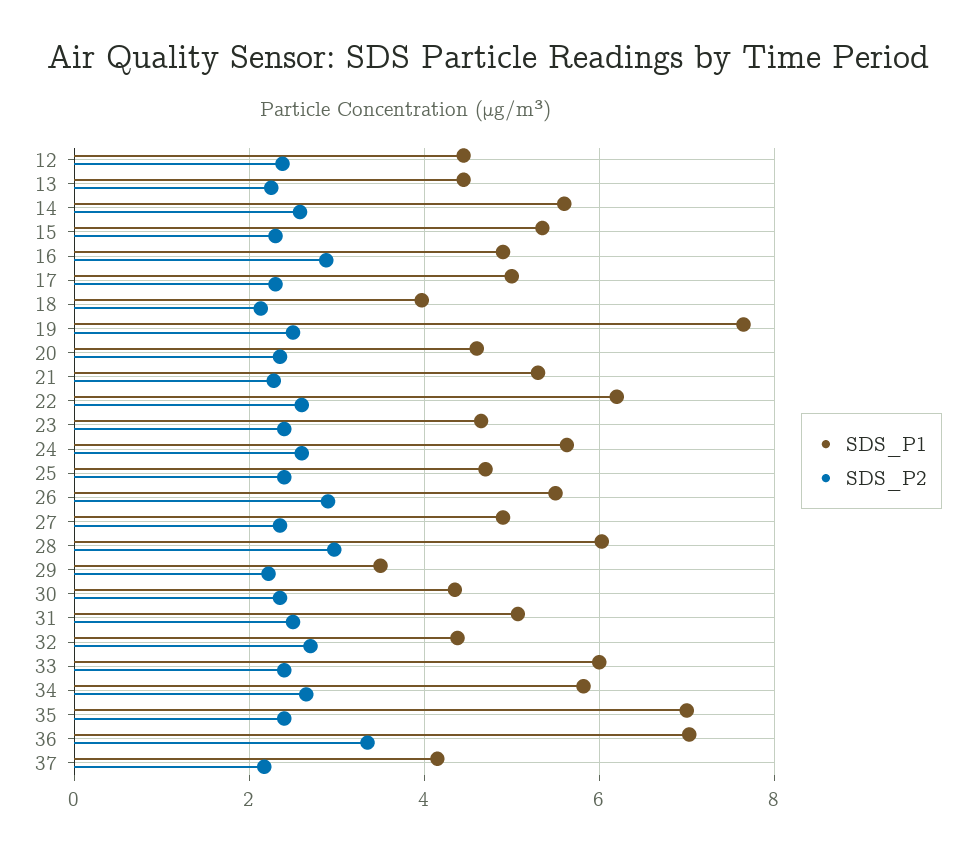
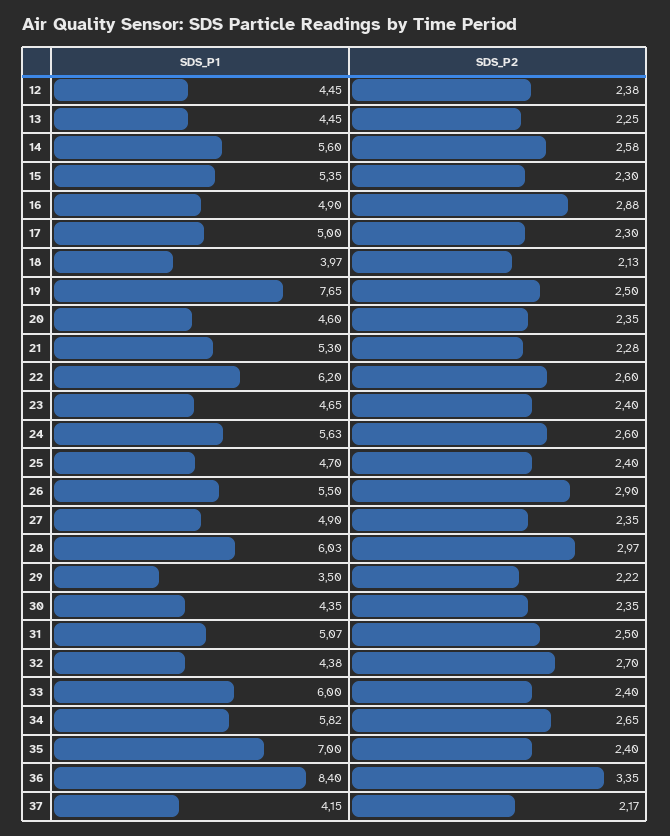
SDS_P1, 36: 7 -> 8.4

